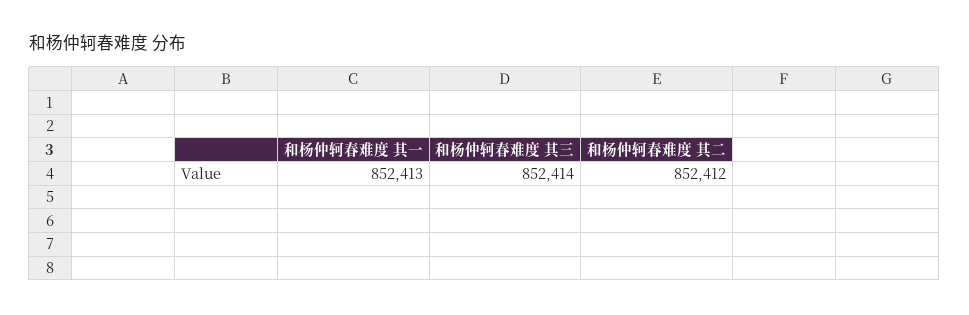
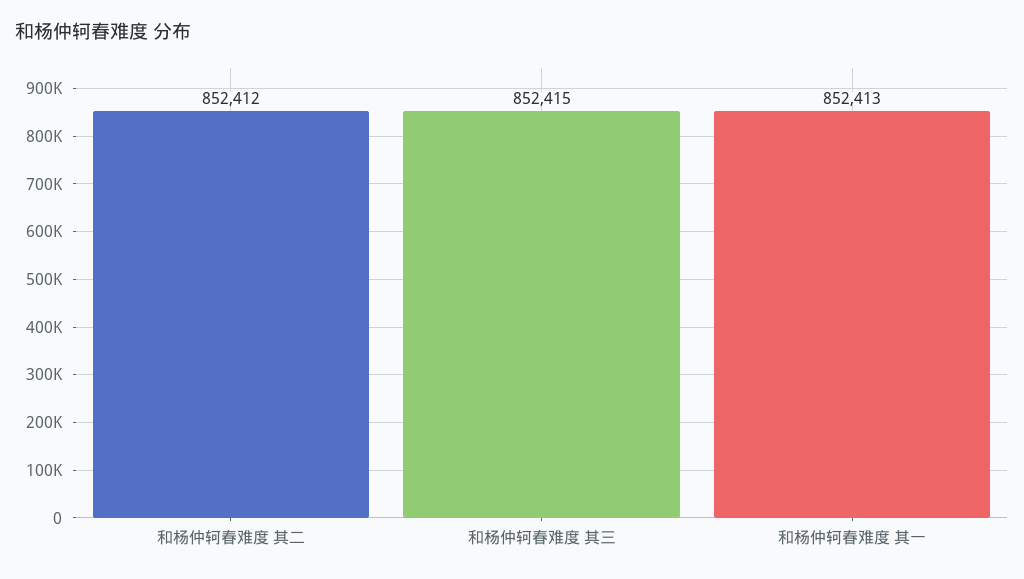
和杨仲轲春难度 其三: 852414 -> 852415

